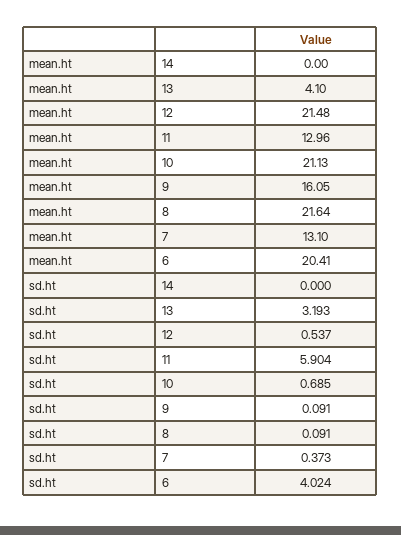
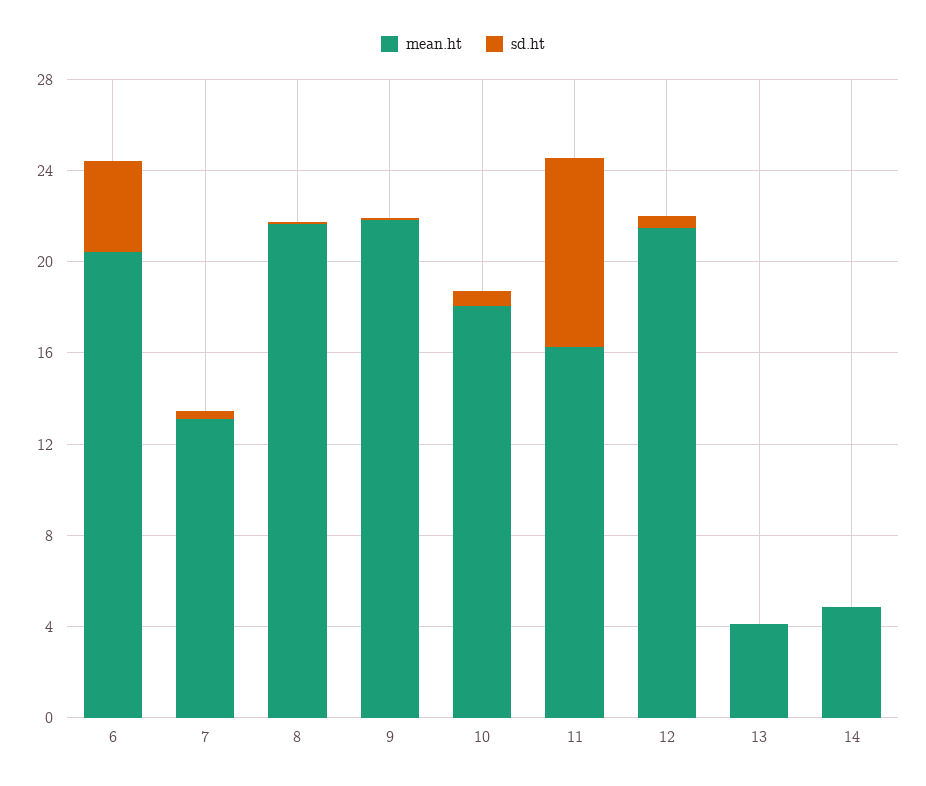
mean.ht, 14: 0 -> 5
mean.ht, 11: 12.96 -> 16
mean.ht, 10: 21.13 -> 18
mean.ht, 9: 16.05 -> 22
sd.ht, 13: 3.193 -> 0
sd.ht, 11: 5.904 -> 8

